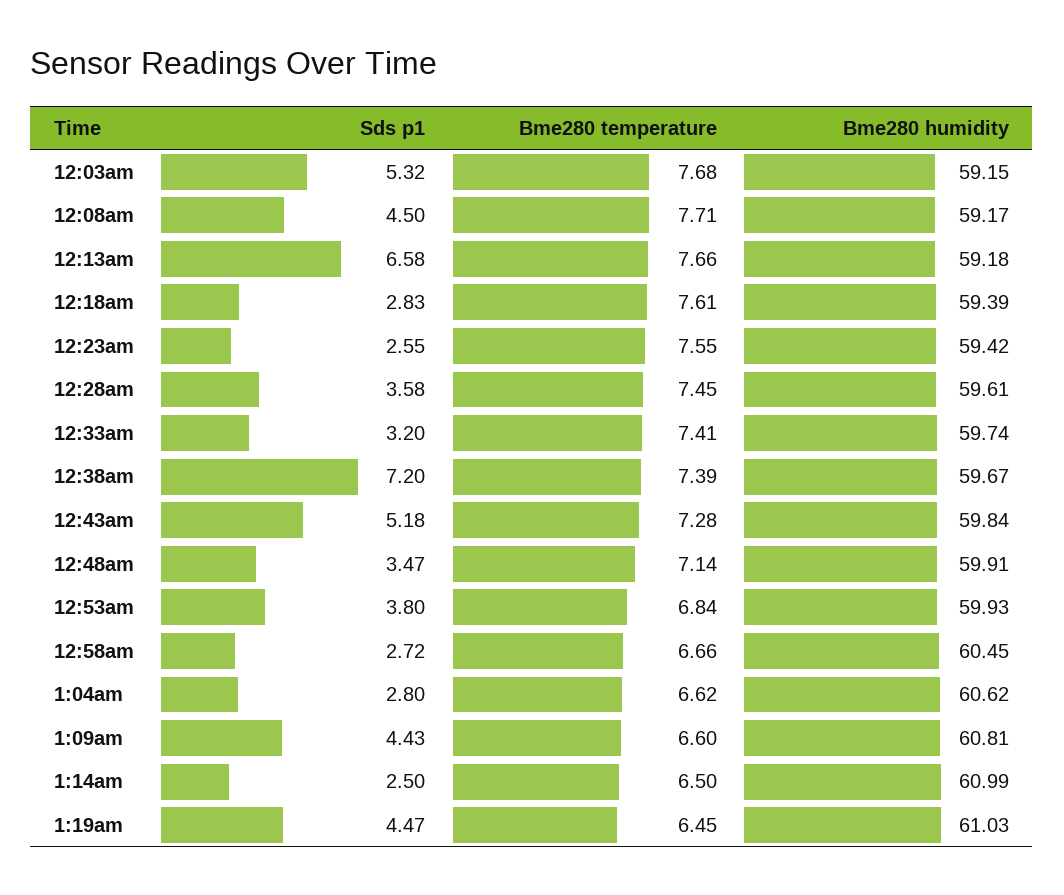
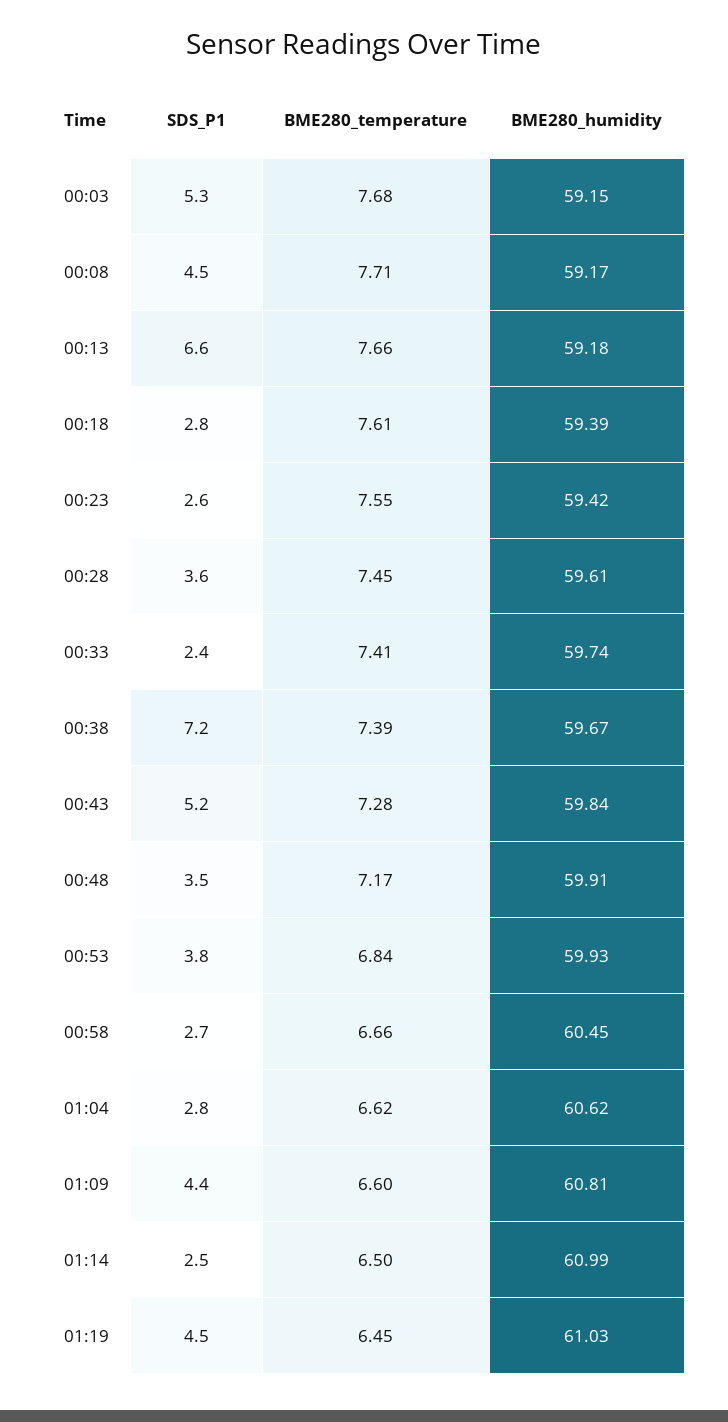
Sds p1, 12:33am: 3.2 -> 2.4
Bme280 temperature, 12:48am: 7.14 -> 7.17

